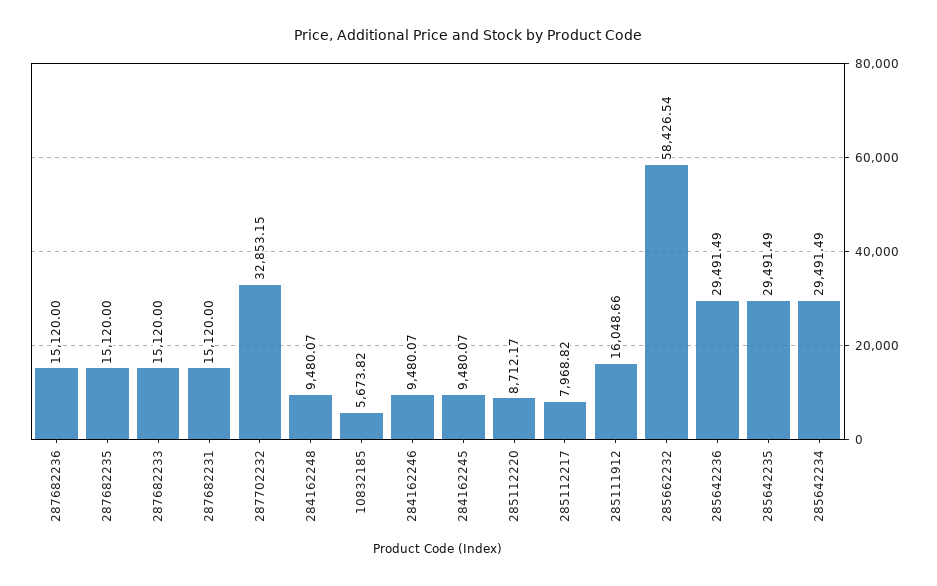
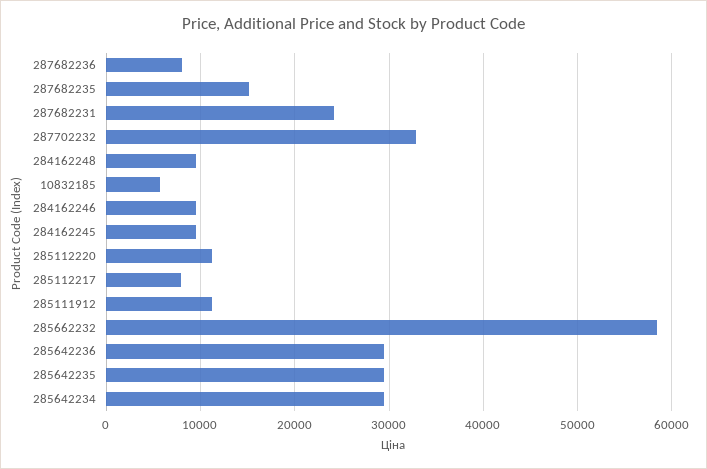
287682236: 15120 -> 8000
287682233: 15120 -> none
287682231: 15120 -> 24000
285112220: 8712.17 -> 11000
285111912: 16048.66 -> 11000

